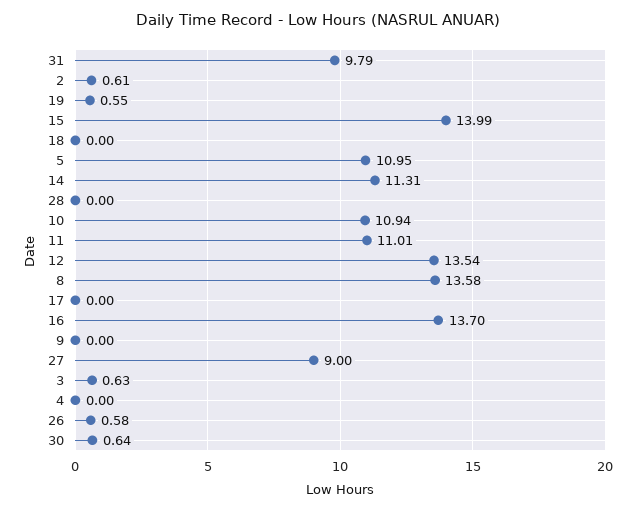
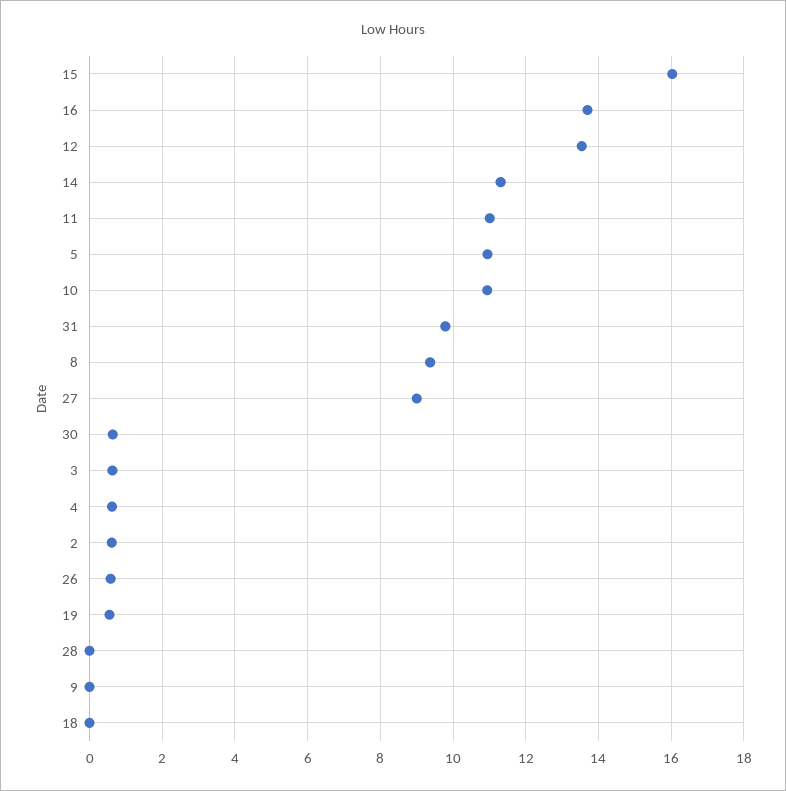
15: 13.99 -> 16
8: 13.58 -> 9.4
17: 0 -> none
4: 0 -> 0.6

